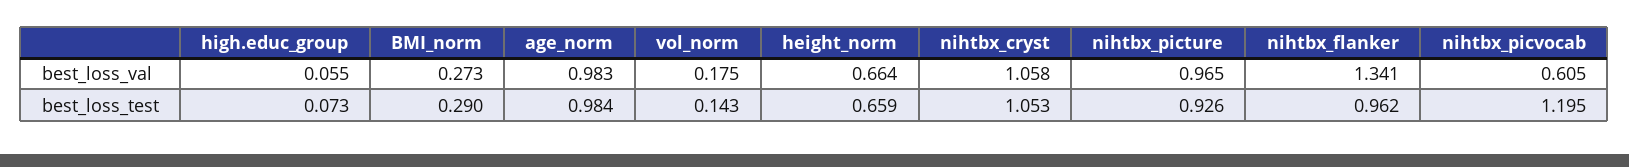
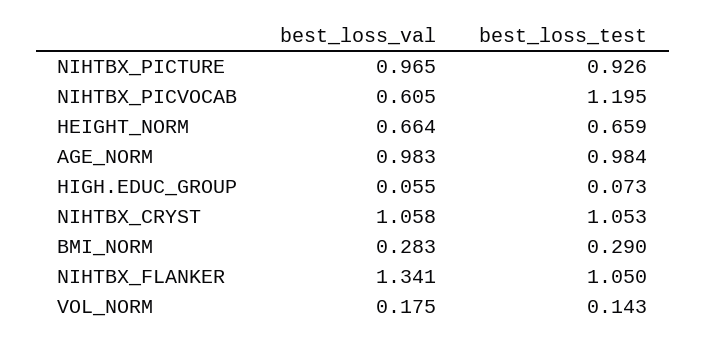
BMI_norm, best_loss_val: 0.273 -> 0.283
nihtbx_flanker, best_loss_test: 0.962 -> 1.05

